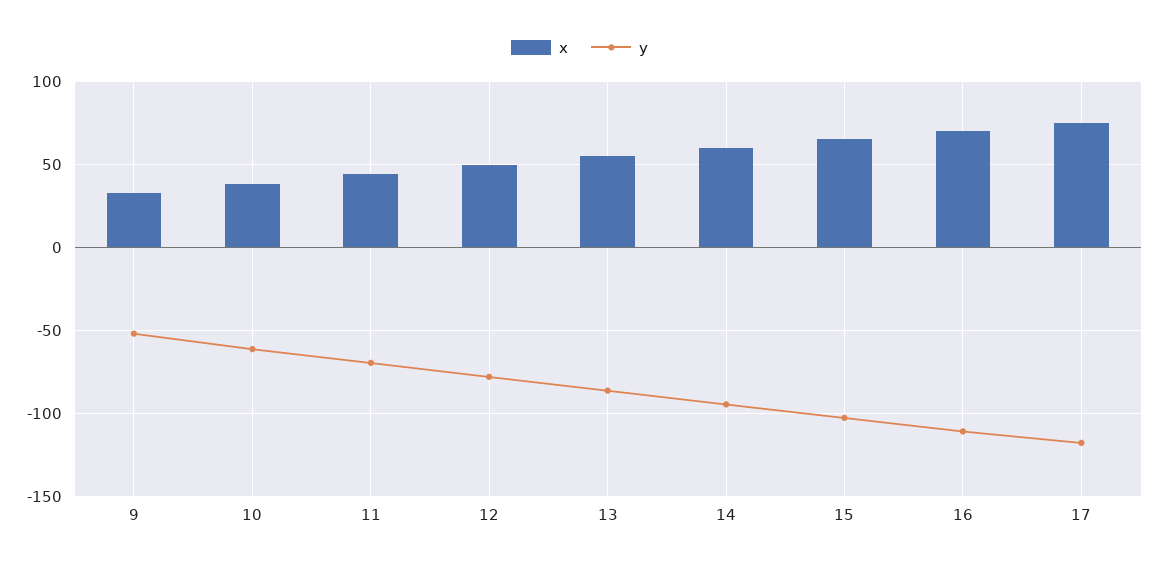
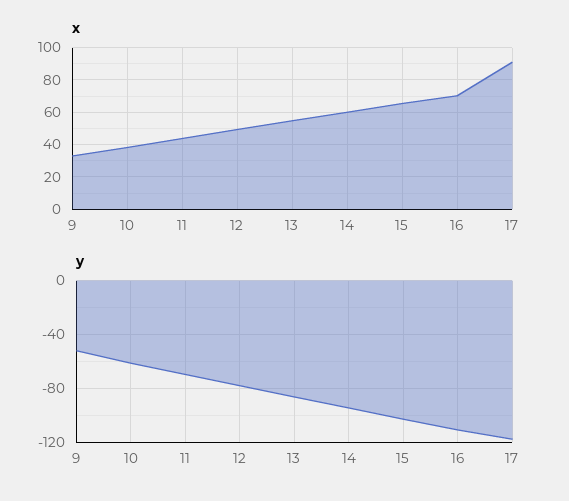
x, 17: 75 -> 90

